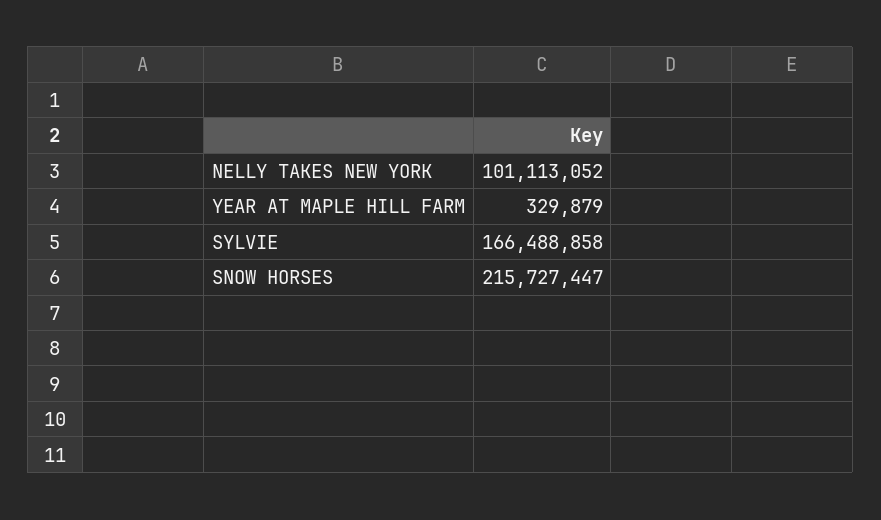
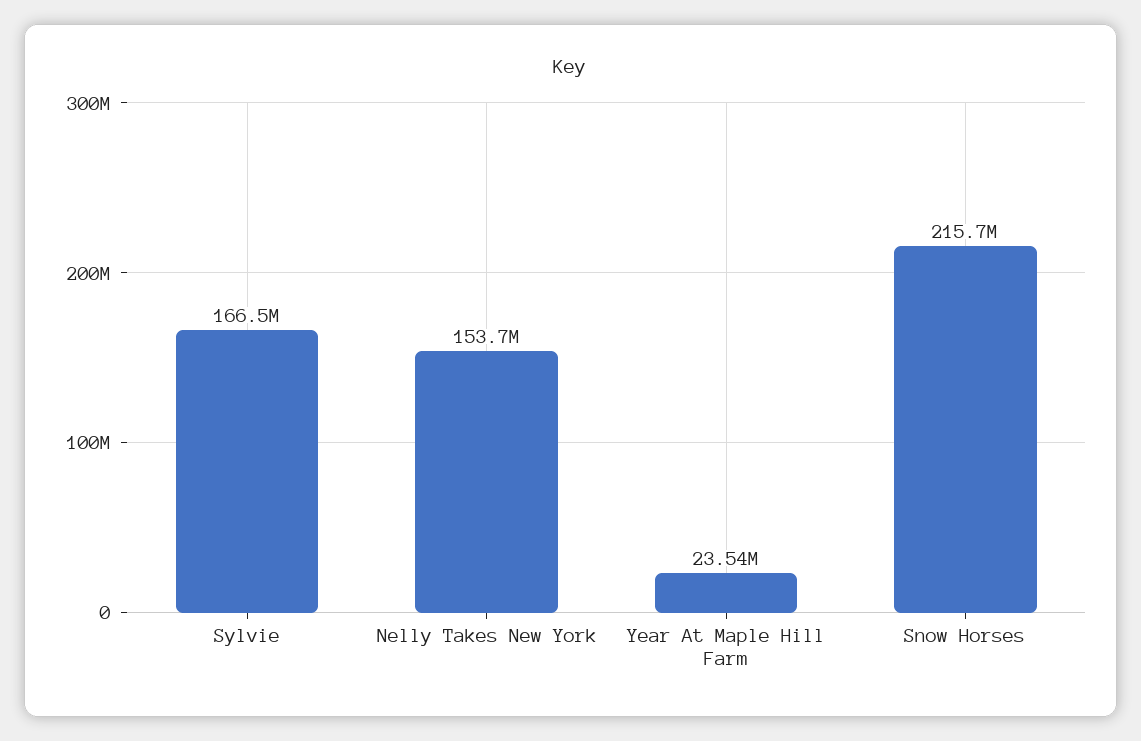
NELLY TAKES NEW YORK: 101113052 -> 153700000
YEAR AT MAPLE HILL FARM: 329879 -> 23540000

